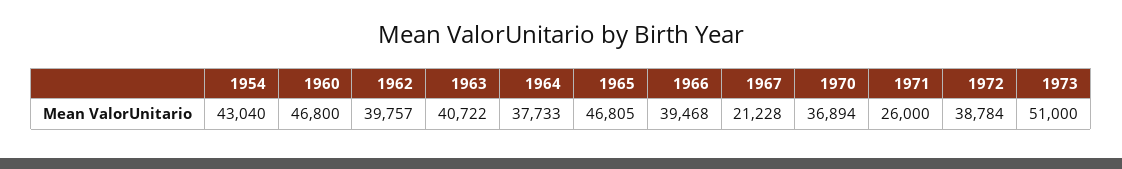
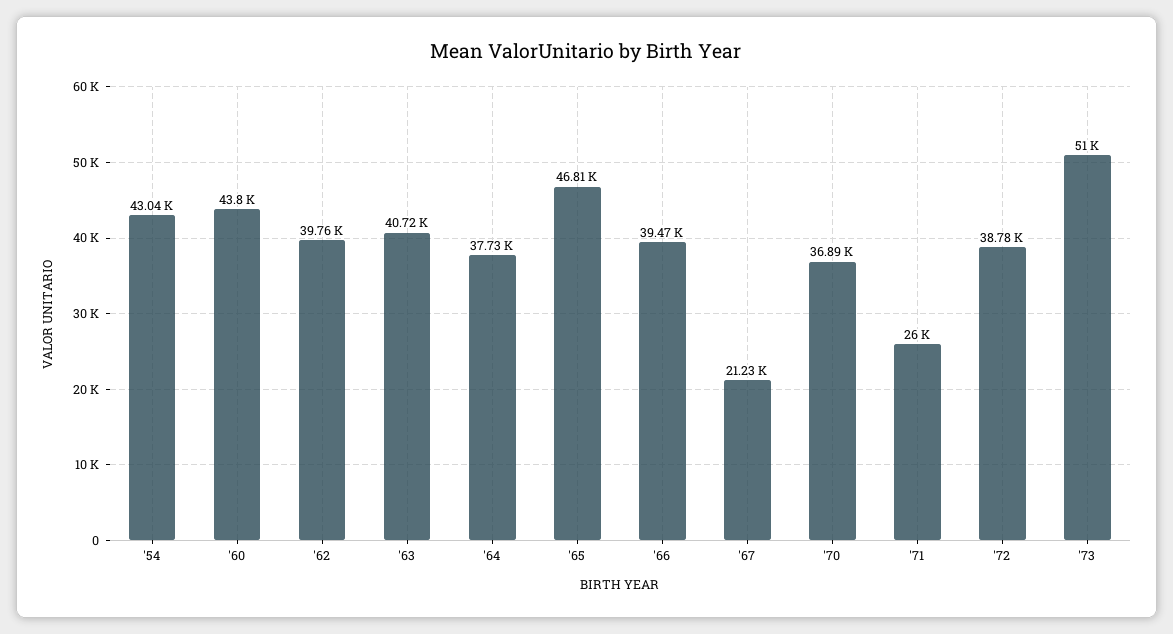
1960: 46800 -> 43800

